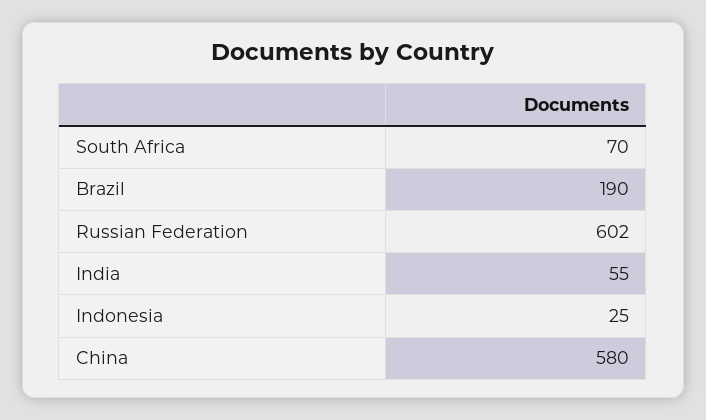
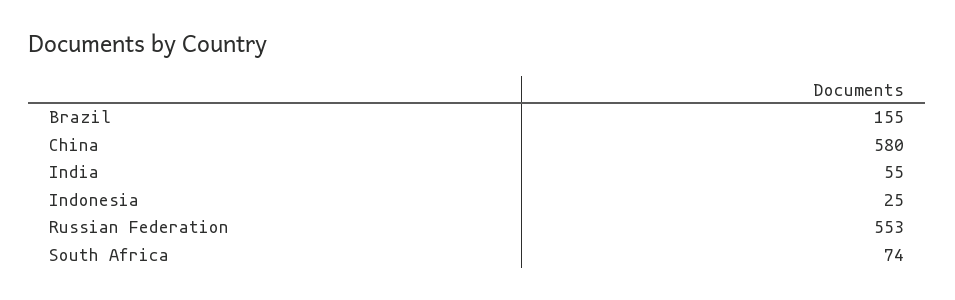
South Africa: 70 -> 74
Brazil: 190 -> 155
Russian Federation: 602 -> 553

